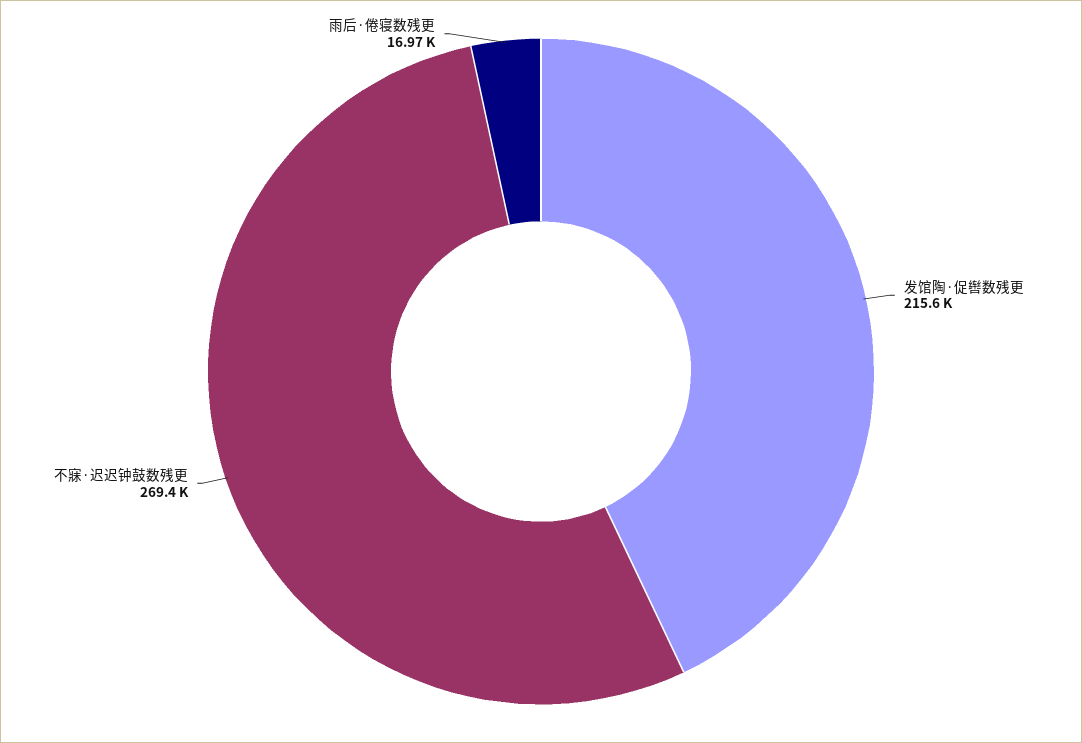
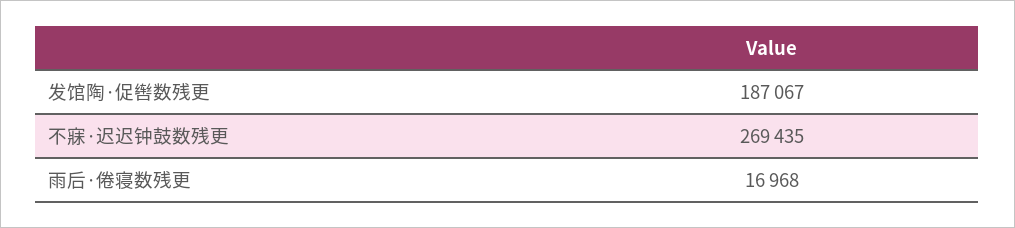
发馆陶·促辔数残更: 215600 -> 187067

